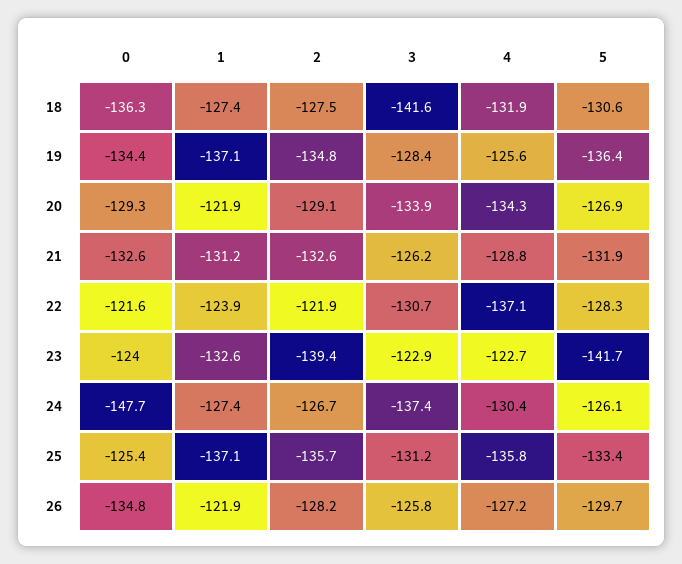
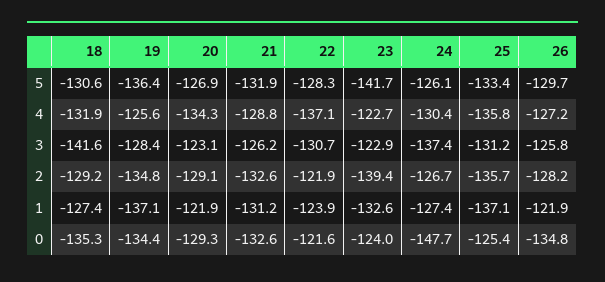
0, 18: -136.3 -> -135.3
2, 18: -127.5 -> -129.2
3, 20: -133.9 -> -123.1

